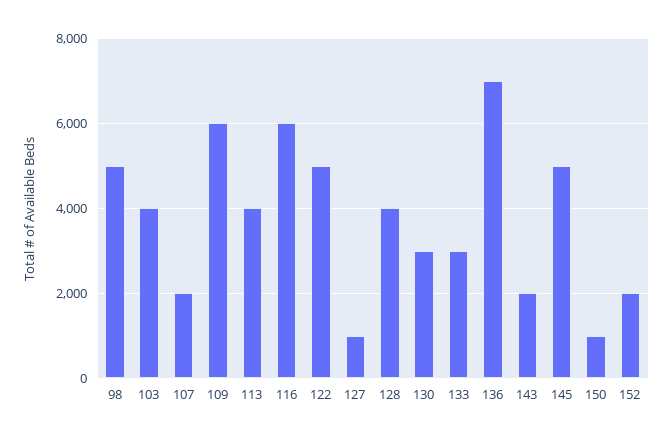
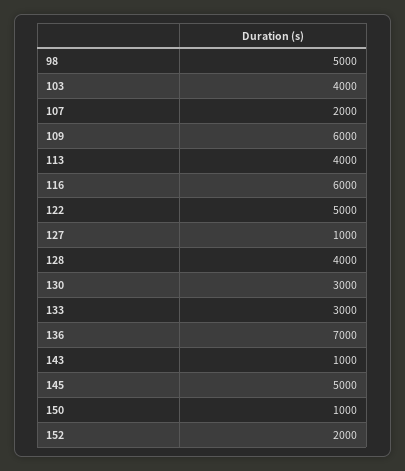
143: 2000 -> 1000

